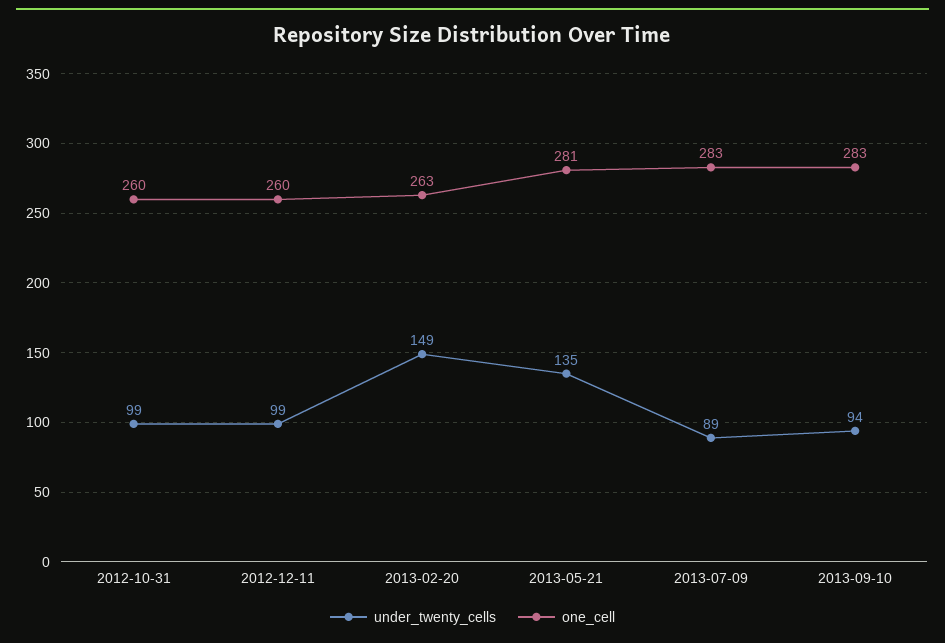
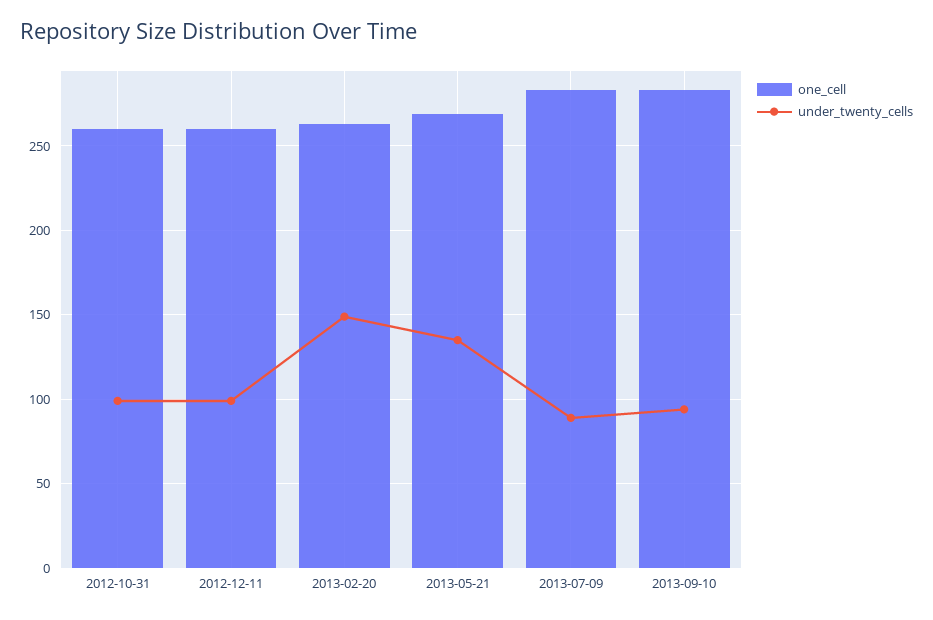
one_cell, 2013-05-21: 281 -> 270

